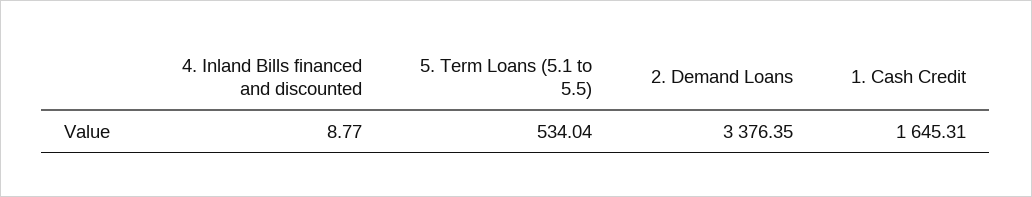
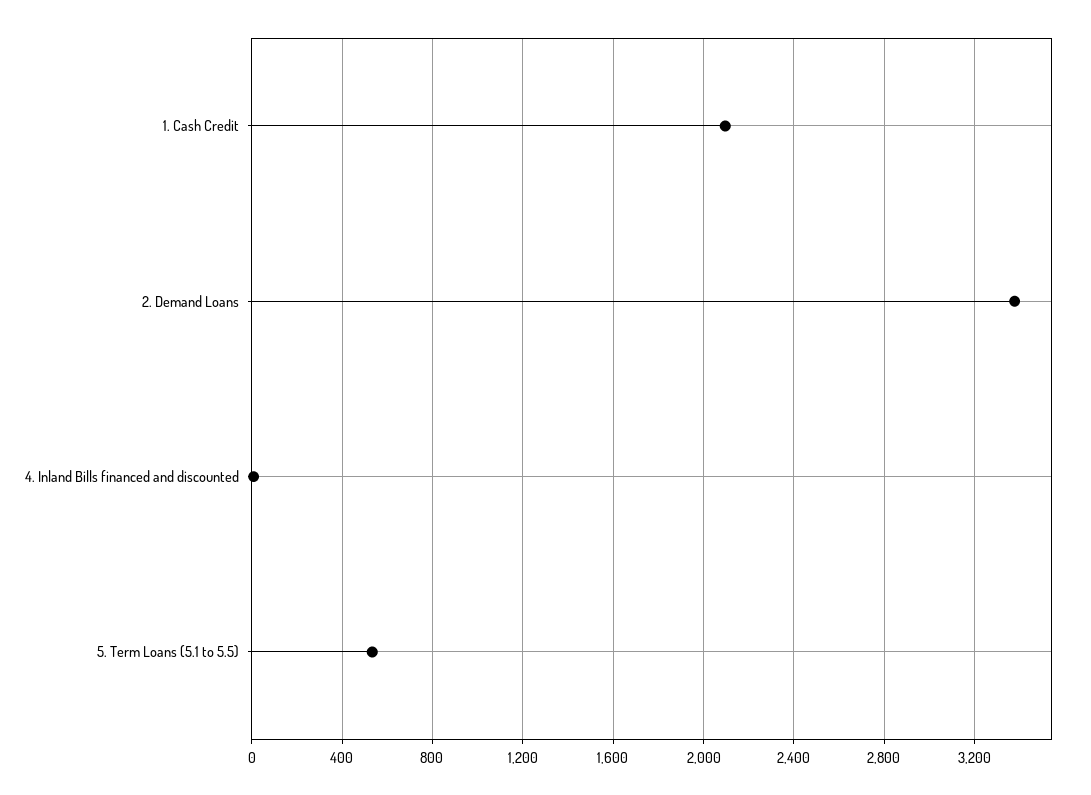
1. Cash Credit: 1645.31 -> 2100

